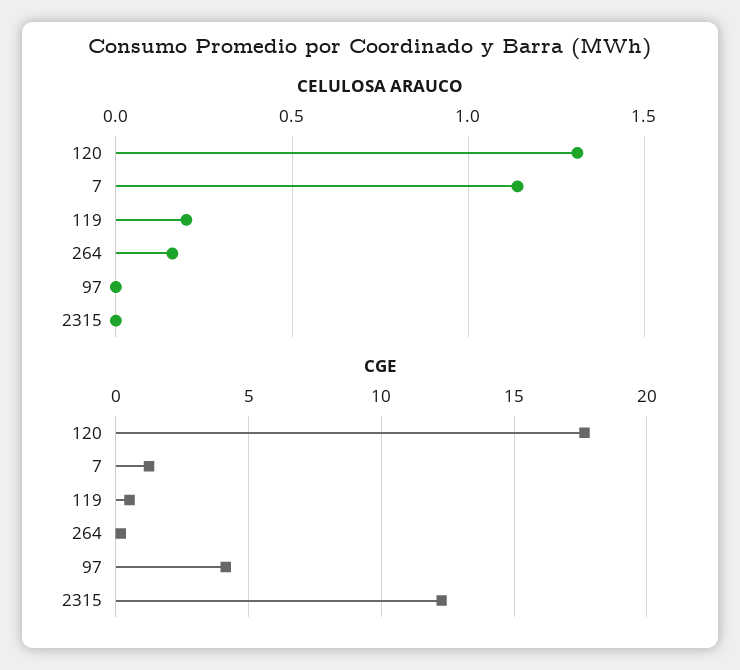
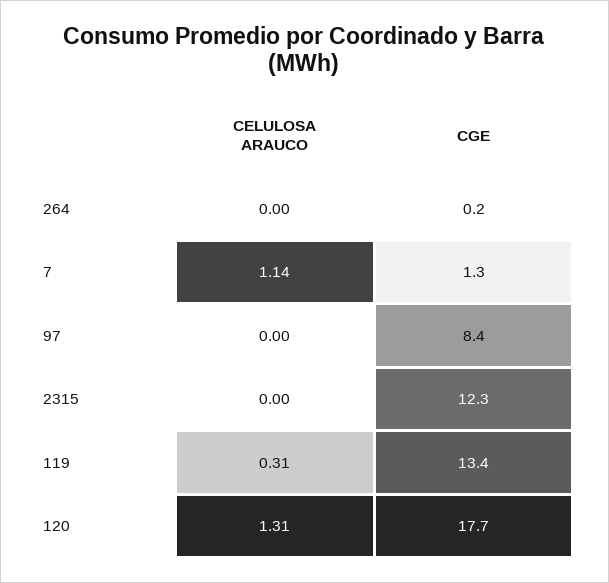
CELULOSA ARAUCO, 119: 0.2 -> 0.31
CELULOSA ARAUCO, 264: 0.15 -> 0
CGE, 119: 0.5 -> 13.4
CGE, 97: 4 -> 8.4

